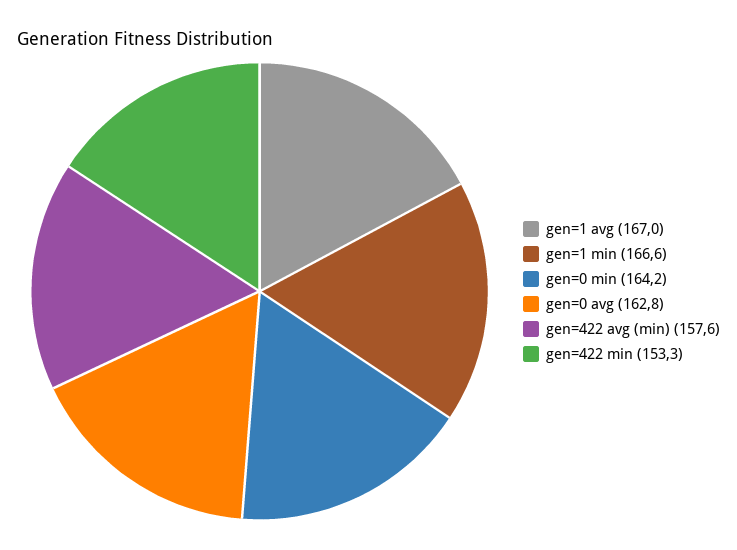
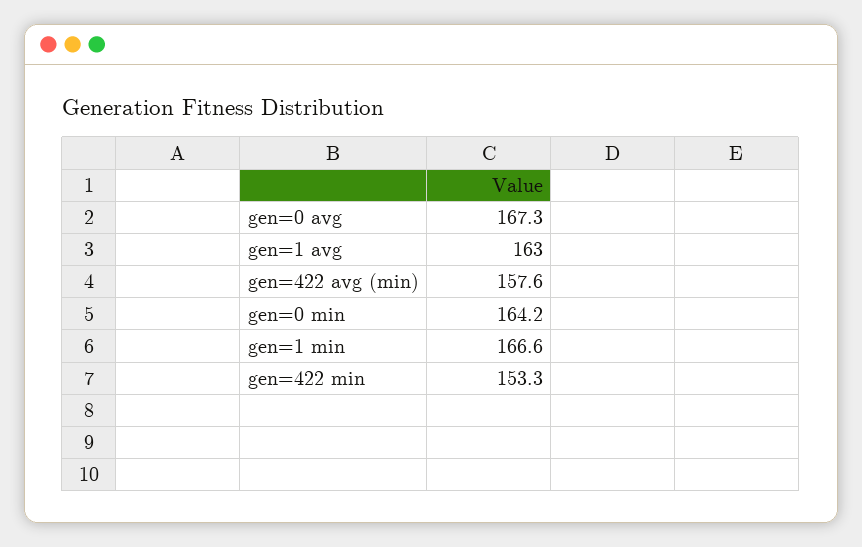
gen=1 avg: 167 -> 163
gen=0 avg: 162.8 -> 167.3

